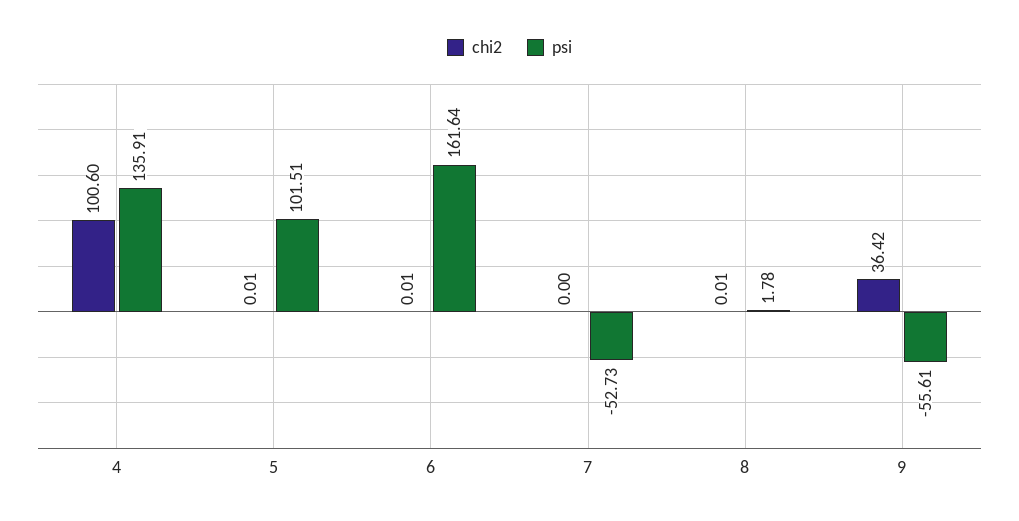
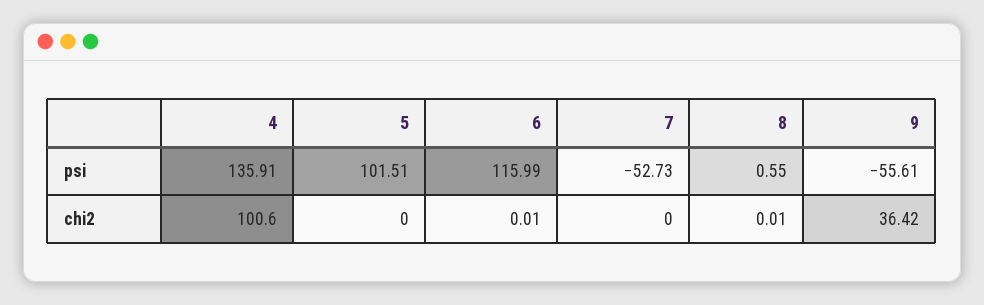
chi2, 5: 0.01 -> 0
psi, 6: 161.64 -> 115.99
psi, 8: 1.78 -> 0.55

